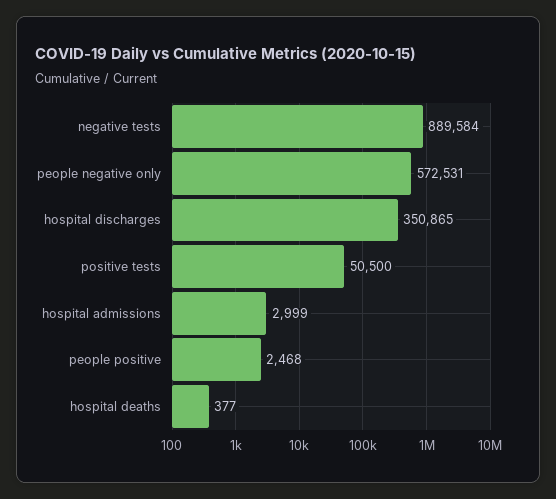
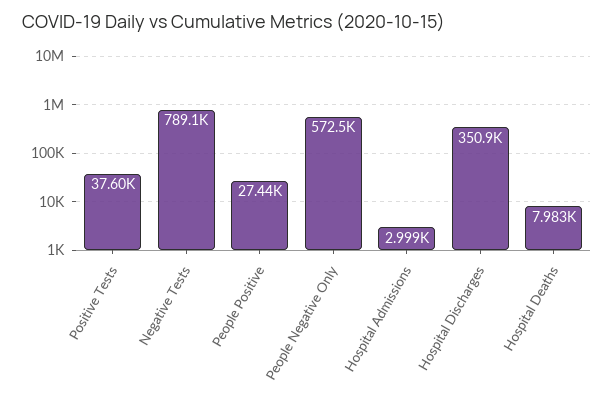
negative tests: 889584 -> 789100
positive tests: 50500 -> 37600
people positive: 2468 -> 27440
hospital deaths: 377 -> 7983

